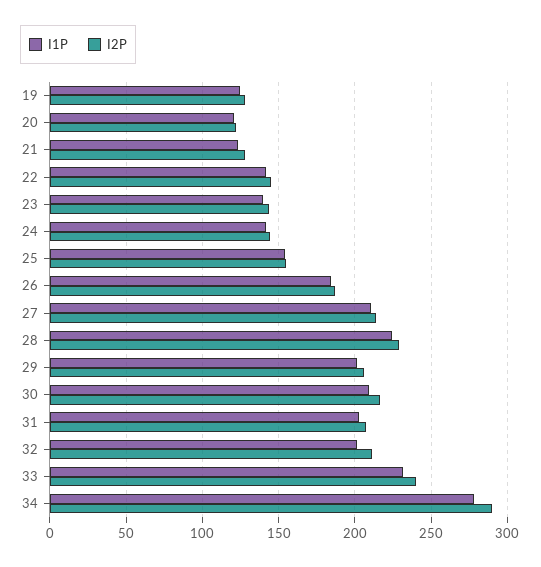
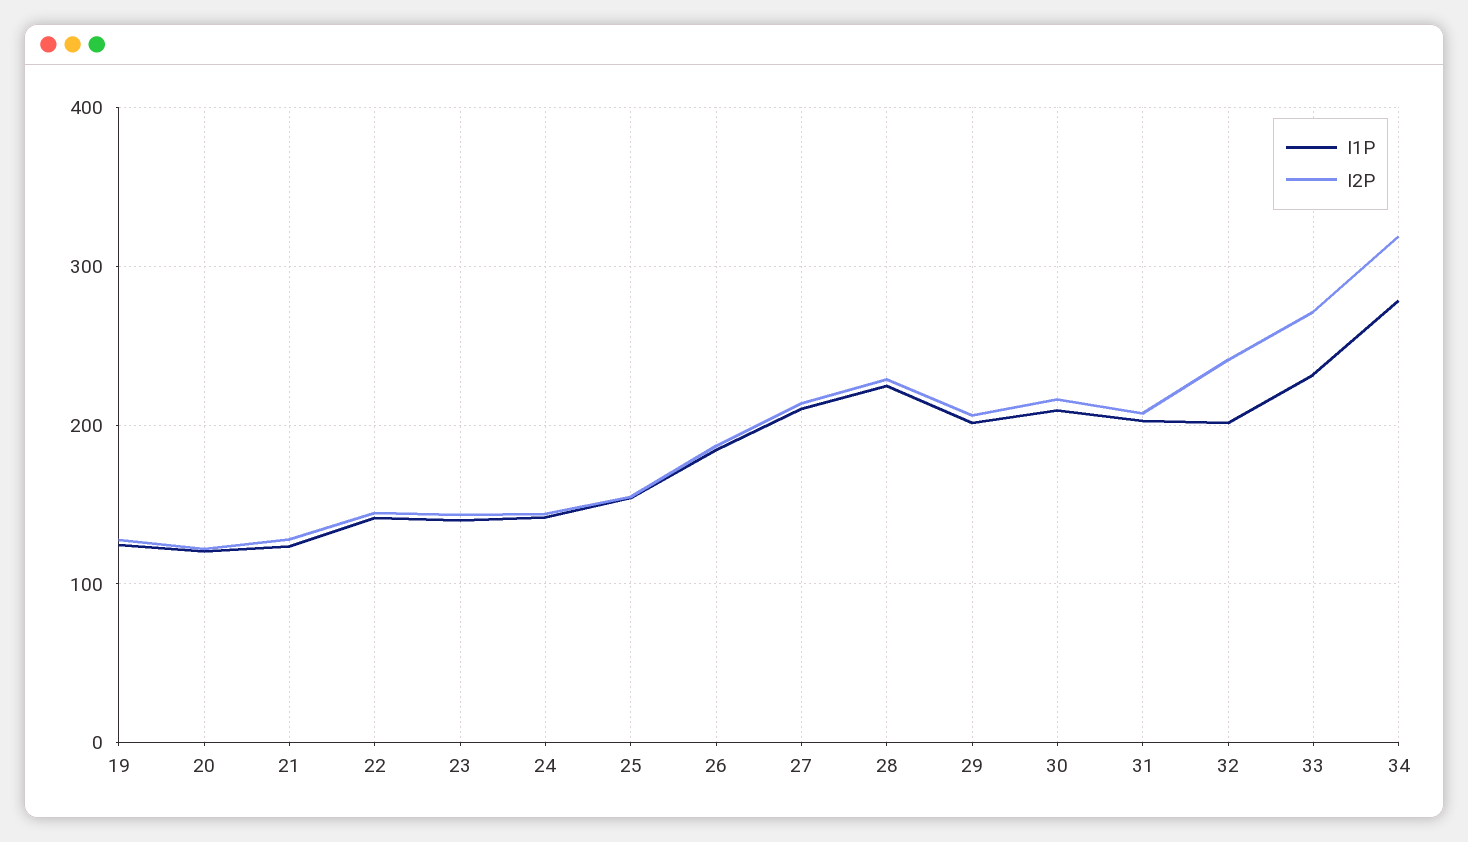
I2P, 32: 210 -> 240
I2P, 33: 240 -> 270
I2P, 34: 290 -> 320

